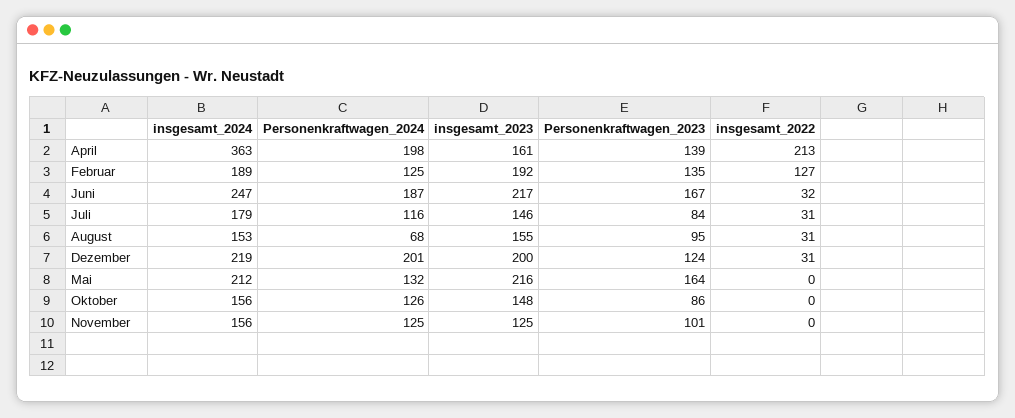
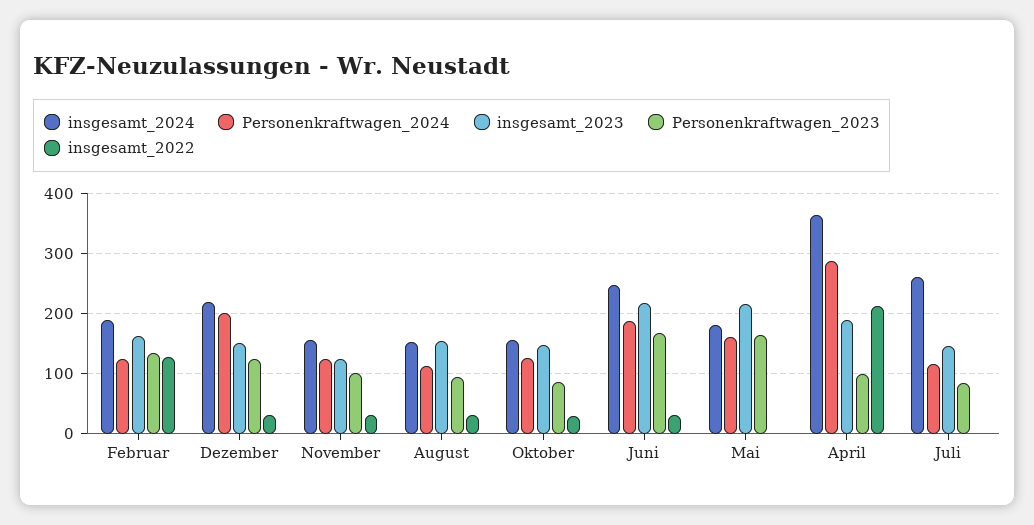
Personenkraftwagen_2024, April: 198 -> 290
insgesamt_2023, April: 161 -> 190
Personenkraftwagen_2023, April: 139 -> 100
insgesamt_2023, Februar: 192 -> 160
insgesamt_2024, Juli: 179 -> 260
insgesamt_2022, Juli: 31 -> 0
Personenkraftwagen_2024, August: 68 -> 110
insgesamt_2023, Dezember: 200 -> 150
insgesamt_2024, Mai: 212 -> 180
Personenkraftwagen_2024, Mai: 132 -> 160
insgesamt_2022, Oktober: 0 -> 30
insgesamt_2022, November: 0 -> 30

